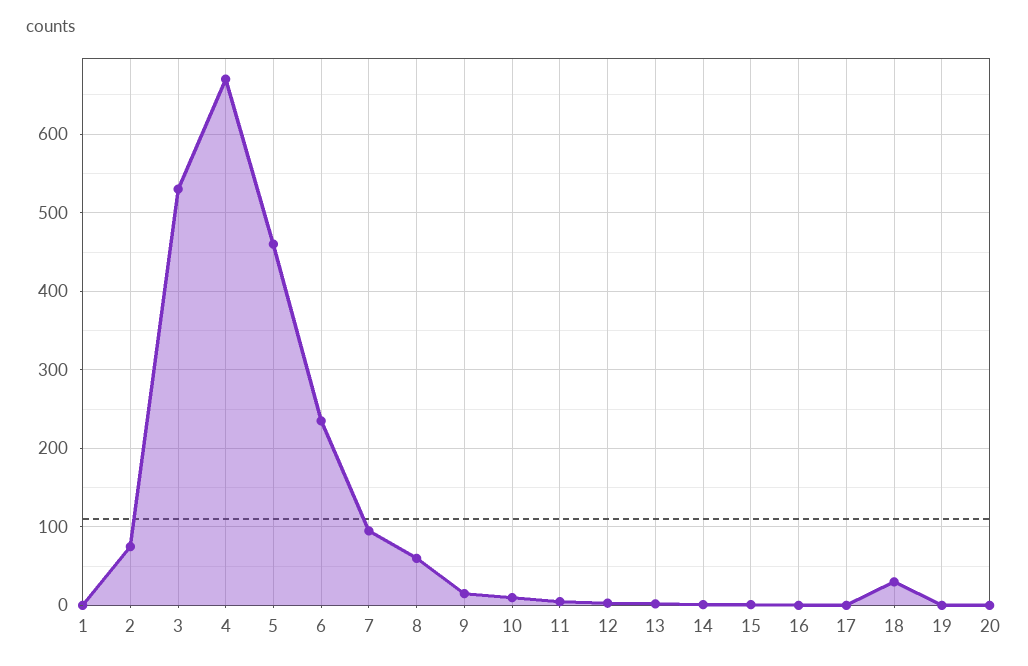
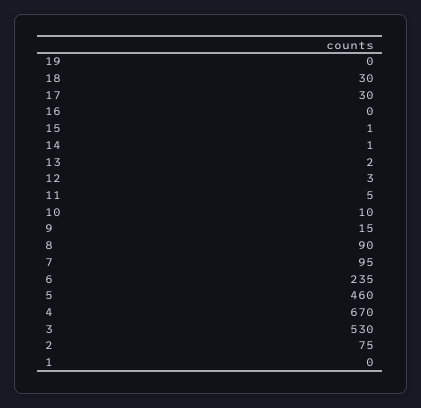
8: 60 -> 90
17: 0 -> 30
20: 0 -> none

